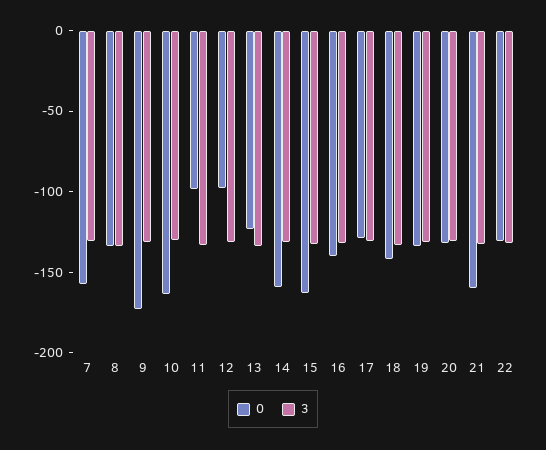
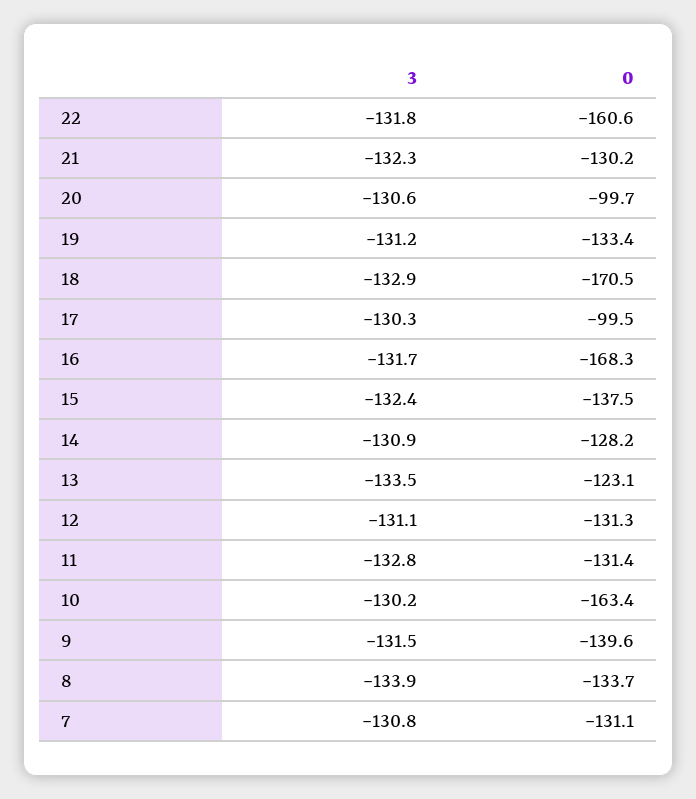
0, 7: -160 -> -131.1
0, 9: -170 -> -139.6
0, 11: -100 -> -131.4
0, 12: -100 -> -131.3
0, 14: -160 -> -128.2
0, 15: -160 -> -137.5
0, 16: -140 -> -168.3
0, 17: -130 -> -99.5
0, 18: -140 -> -170.5
0, 20: -130 -> -99.7
0, 21: -160 -> -130.2
0, 22: -130 -> -160.6

